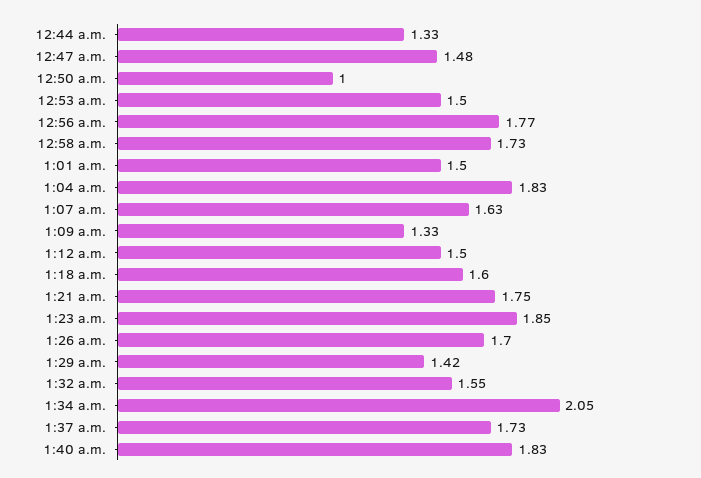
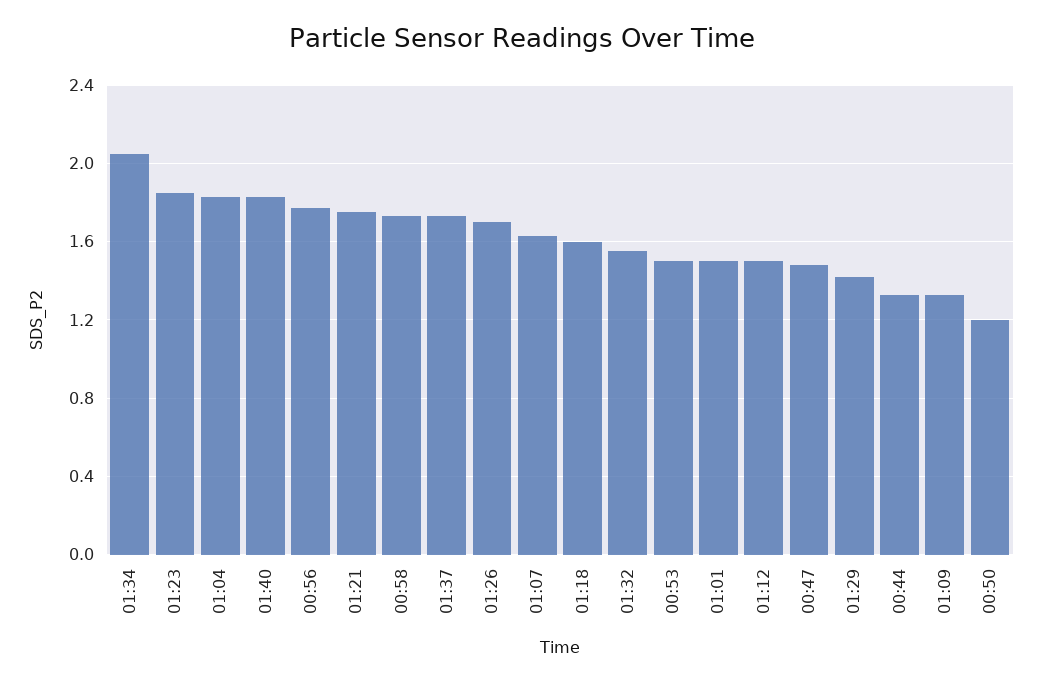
12:50 a.m.: 1 -> 1.2

